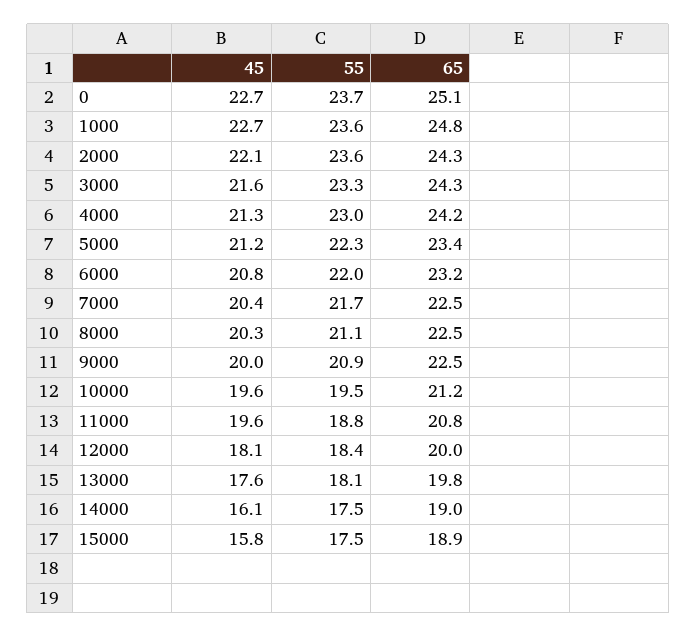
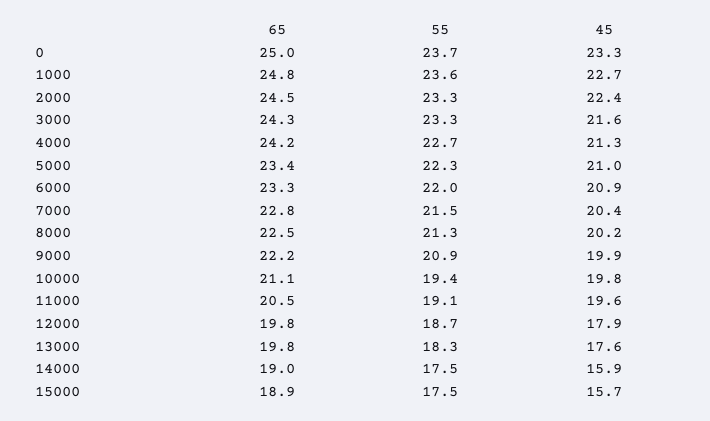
45, 0: 22.7 -> 23.3
65, 0: 25.1 -> 25
45, 2000: 22.1 -> 22.4
55, 2000: 23.6 -> 23.3
65, 2000: 24.3 -> 24.5
55, 4000: 23 -> 22.7
45, 5000: 21.2 -> 21
45, 6000: 20.8 -> 20.9
65, 6000: 23.2 -> 23.3
55, 7000: 21.7 -> 21.5
65, 7000: 22.5 -> 22.8
45, 8000: 20.3 -> 20.2
55, 8000: 21.1 -> 21.3
45, 9000: 20 -> 19.9
65, 9000: 22.5 -> 22.2
45, 10000: 19.6 -> 19.8
55, 10000: 19.5 -> 19.4
65, 10000: 21.2 -> 21.1
55, 11000: 18.8 -> 19.1
65, 11000: 20.8 -> 20.5
45, 12000: 18.1 -> 17.9
55, 12000: 18.4 -> 18.7
65, 12000: 20 -> 19.8
55, 13000: 18.1 -> 18.3
45, 14000: 16.1 -> 15.9
45, 15000: 15.8 -> 15.7

